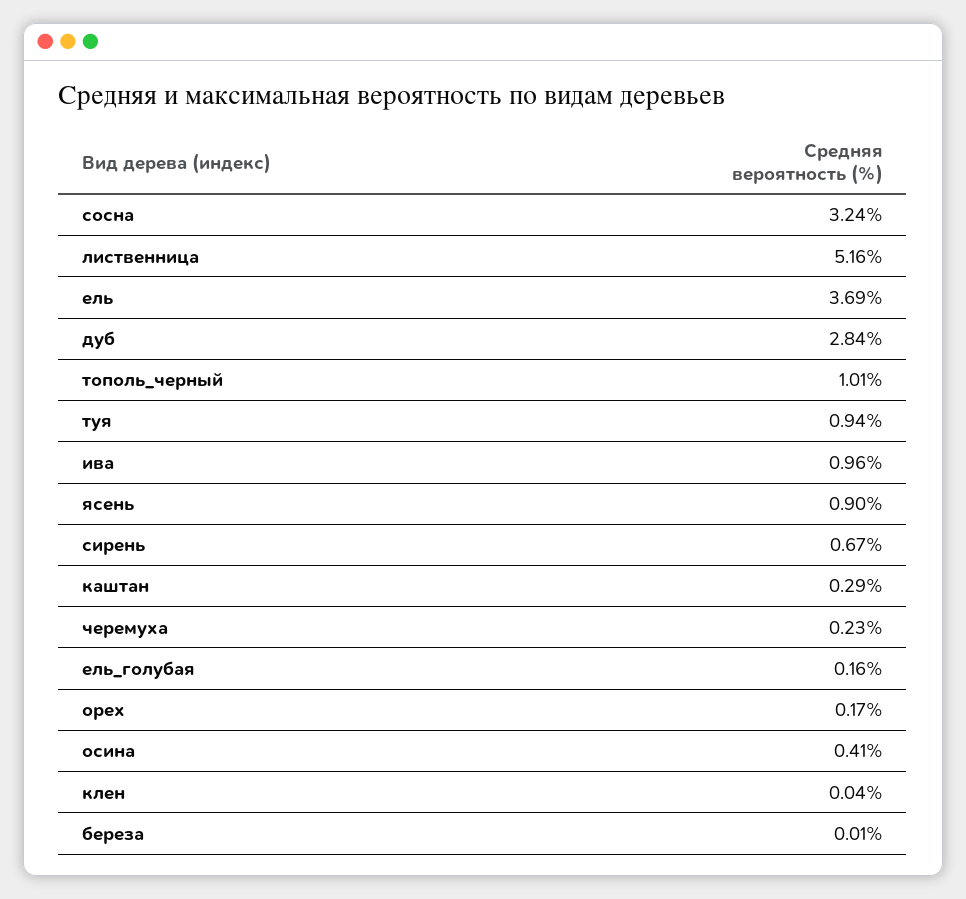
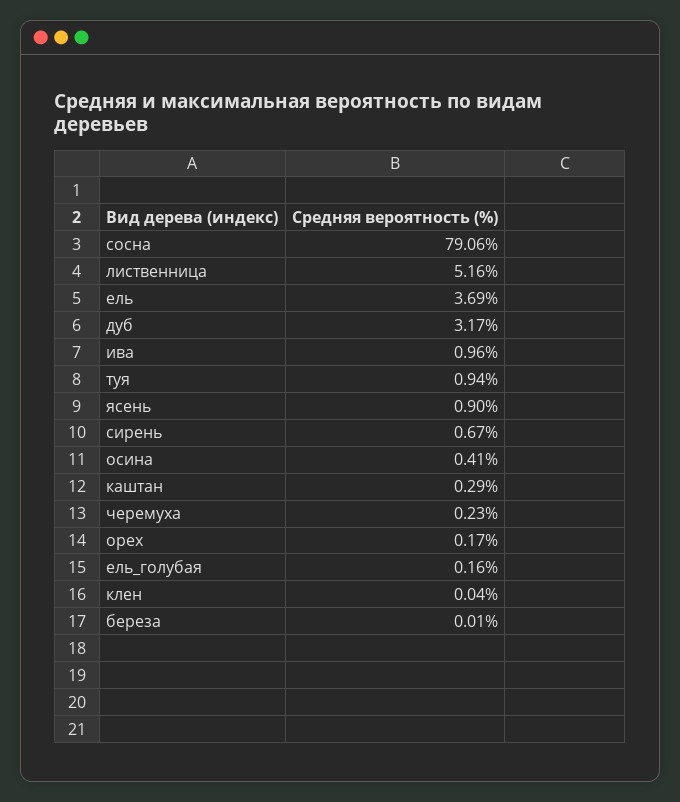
сосна: 3.24 -> 79.06
дуб: 2.84 -> 3.17
тополь_черный: 1.01 -> none

